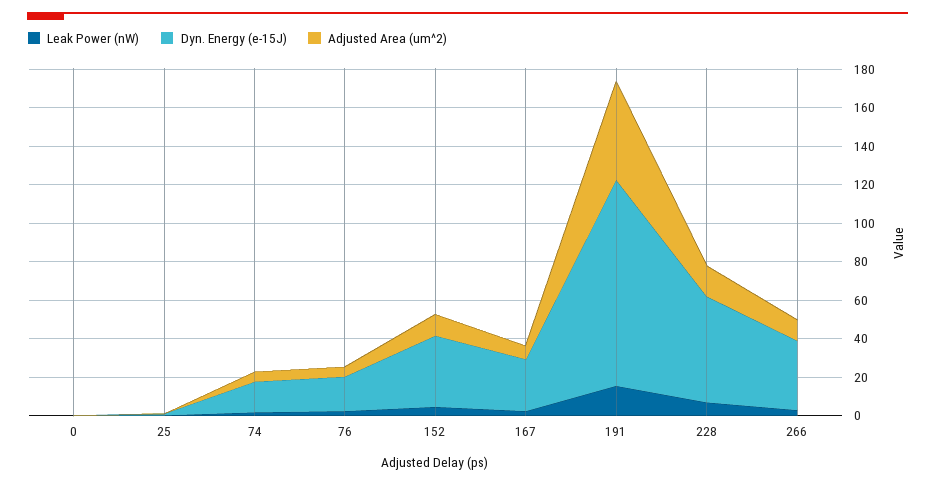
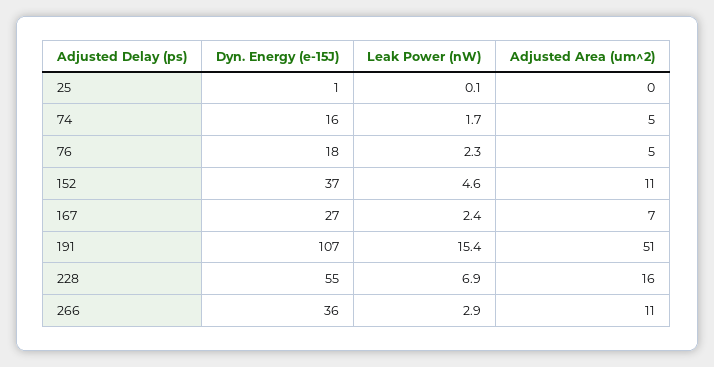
Leak Power (nW), 0: 0 -> none
Dyn. Energy (e-15J), 0: 0 -> none
Adjusted Area (um^2), 0: 0 -> none

